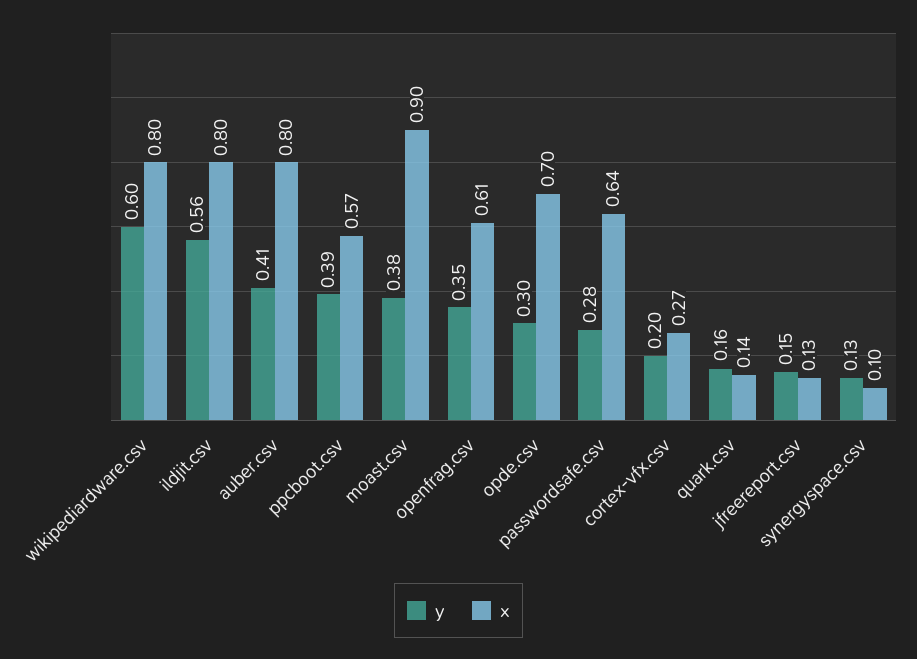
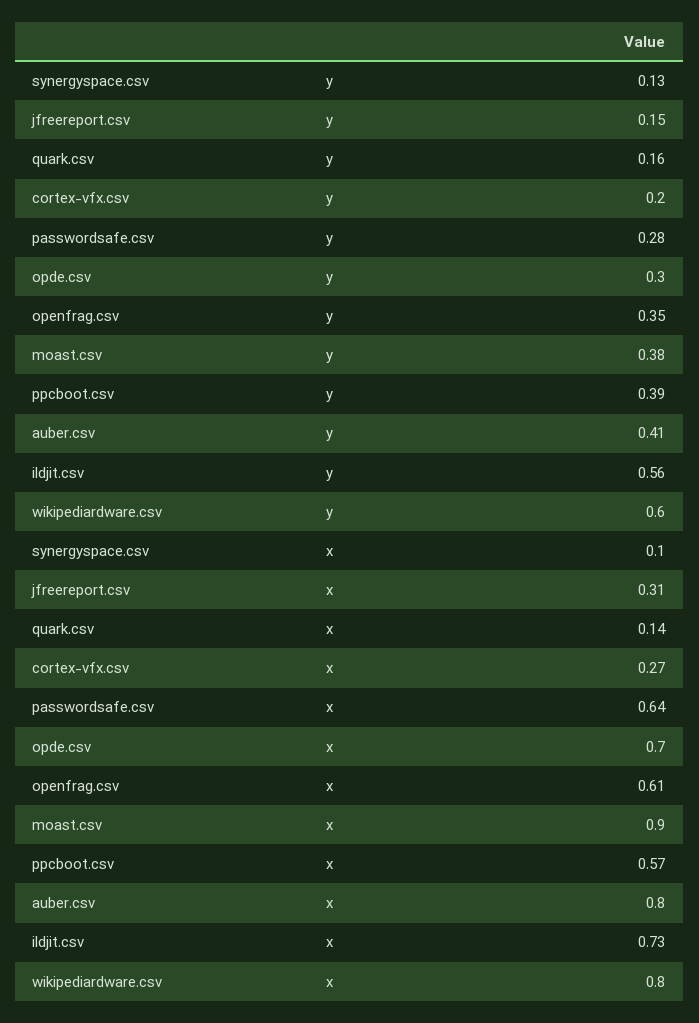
x, ildjit.csv: 0.8 -> 0.73
x, jfreereport.csv: 0.13 -> 0.31

